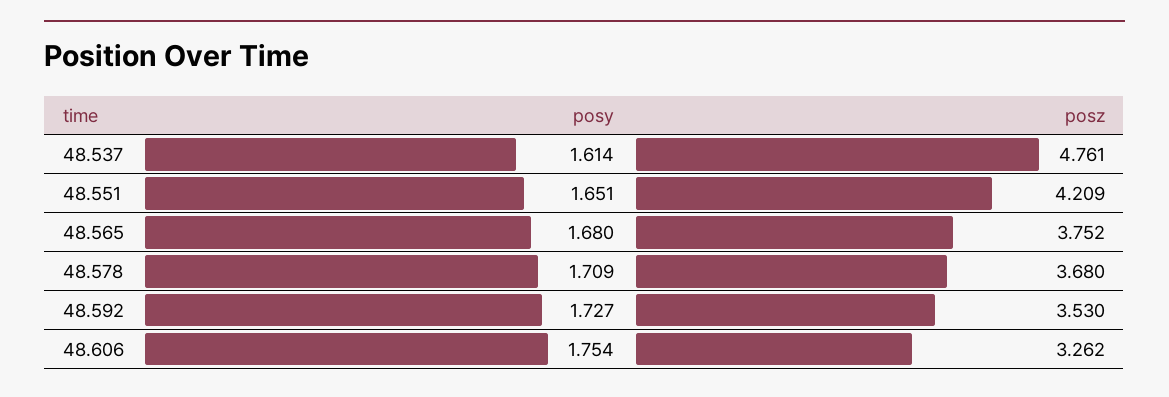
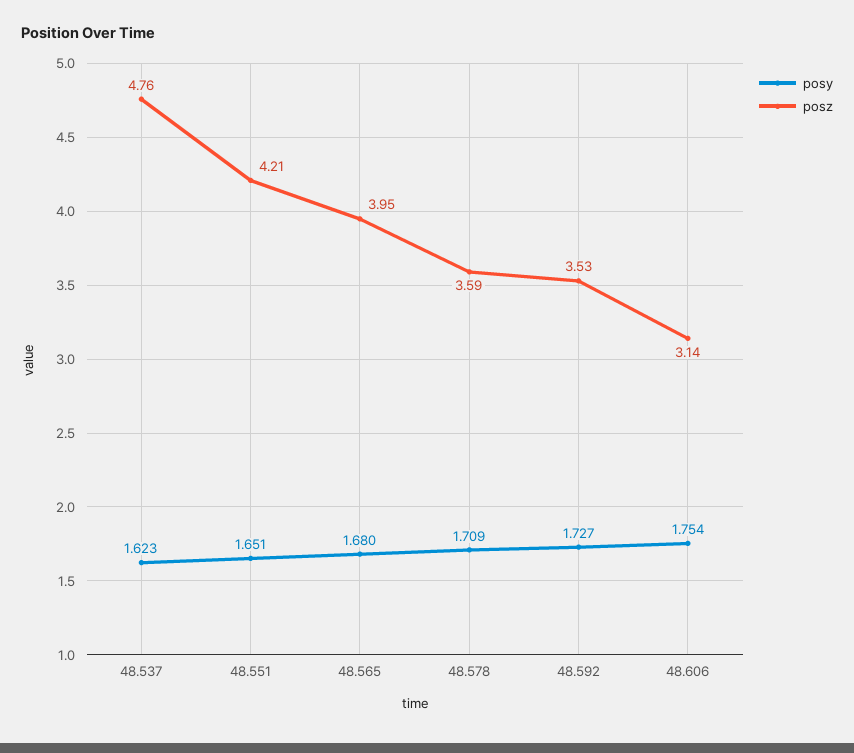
posy, 48.537: 1.614 -> 1.623
posz, 48.565: 3.752 -> 3.95
posz, 48.578: 3.68 -> 3.59
posz, 48.606: 3.262 -> 3.14

